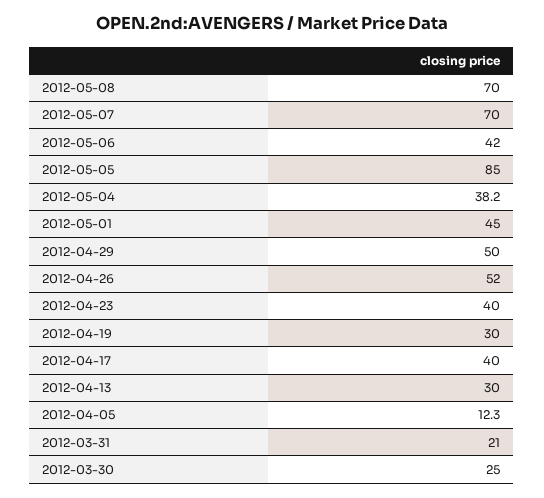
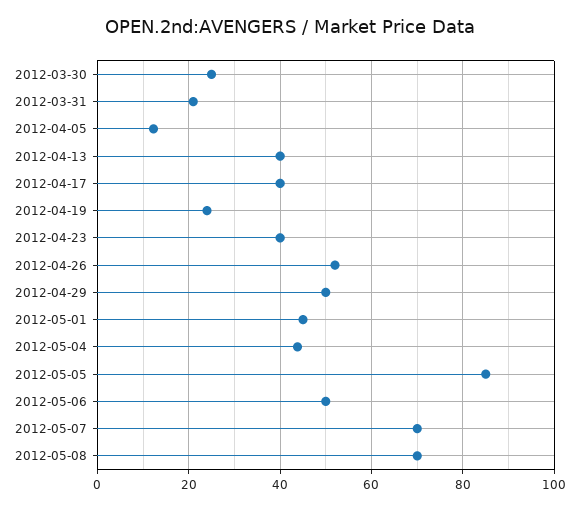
2012-05-06: 42 -> 50
2012-05-04: 38.2 -> 44
2012-04-19: 30 -> 24
2012-04-13: 30 -> 40

